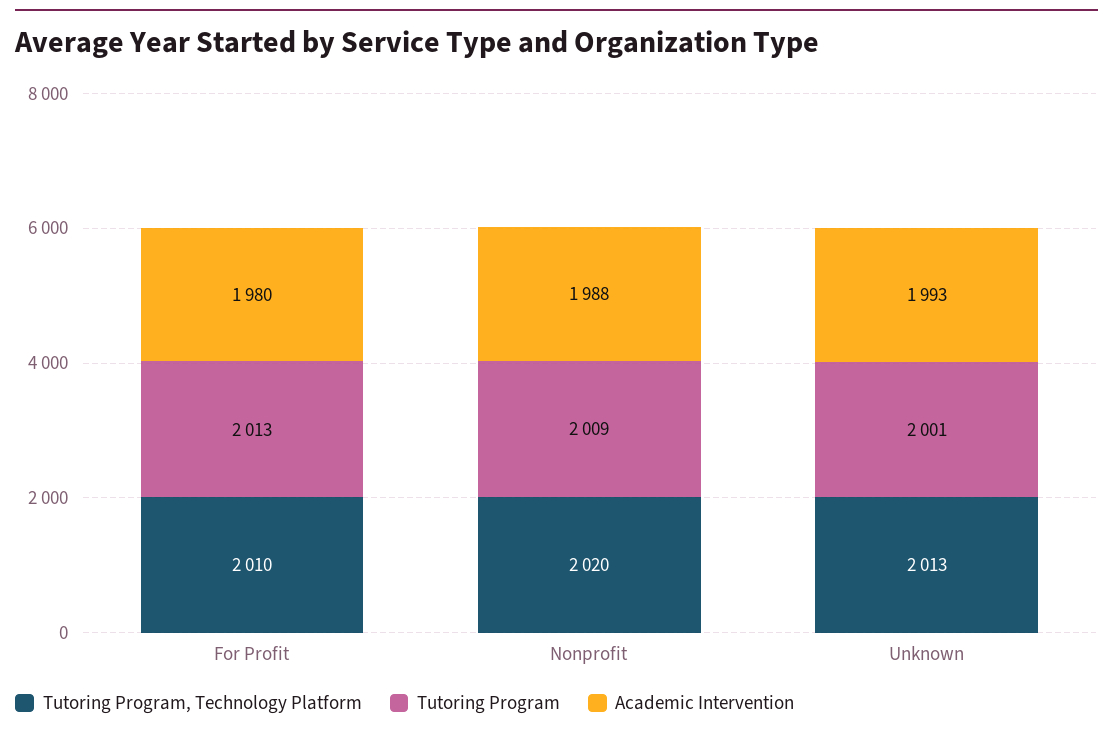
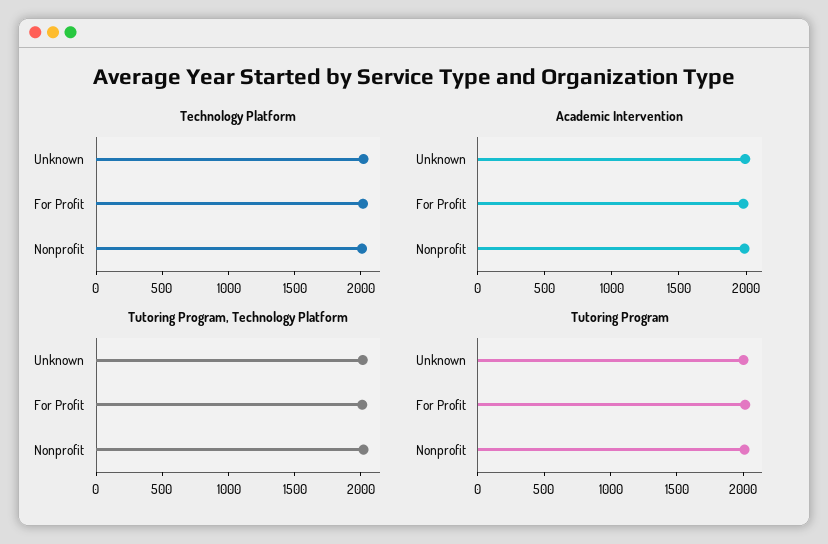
Technology Platform, Unknown: none -> 2000
Technology Platform, For Profit: none -> 2000
Technology Platform, Nonprofit: none -> 2000

